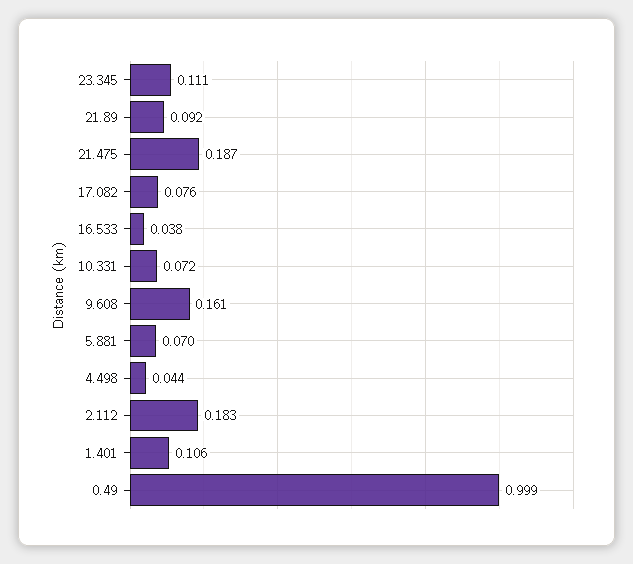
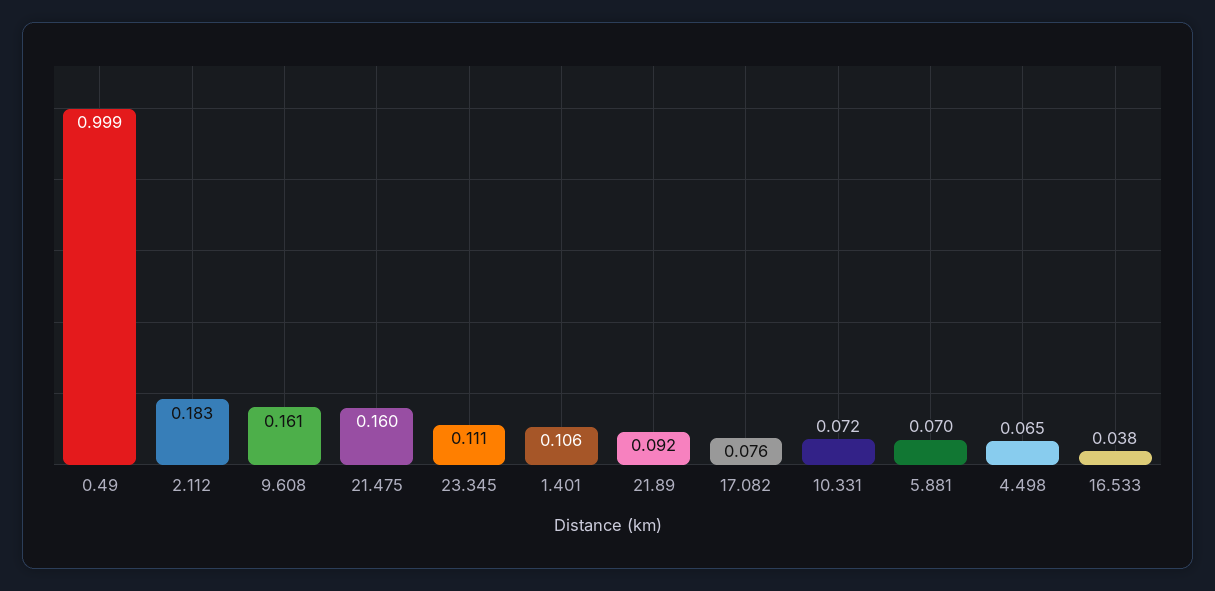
21.475: 0.187 -> 0.16
4.498: 0.044 -> 0.065

